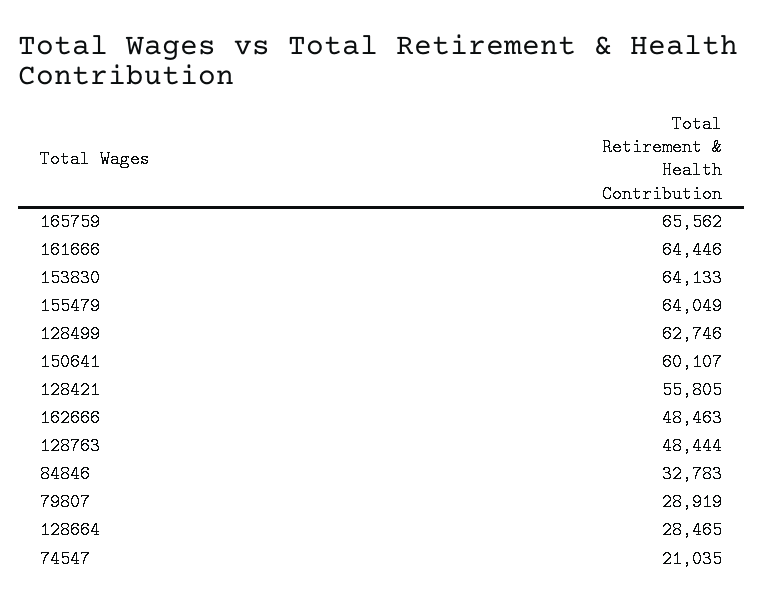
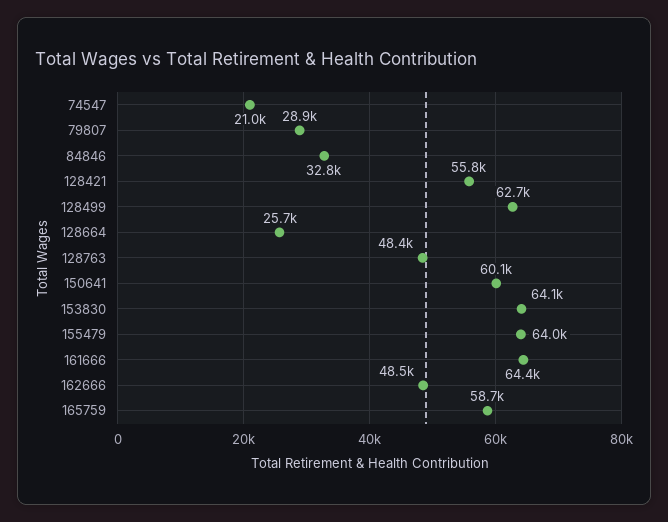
165759: 65562 -> 58700
128664: 28465 -> 25700

